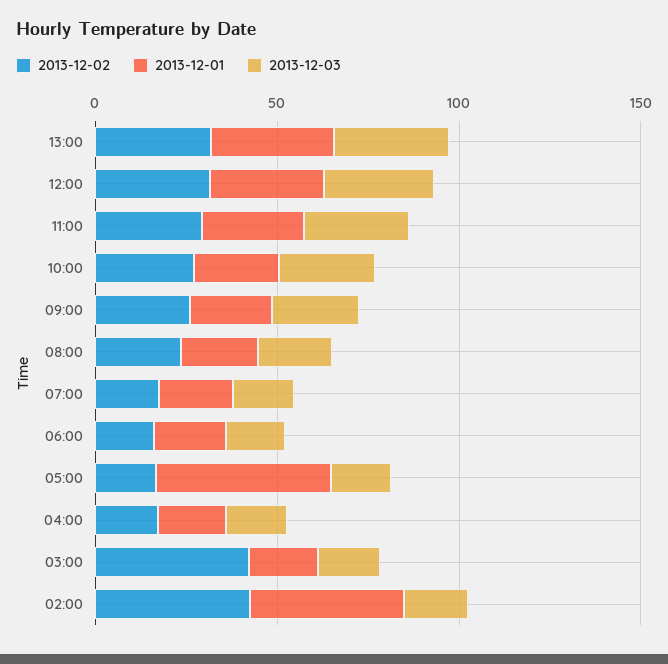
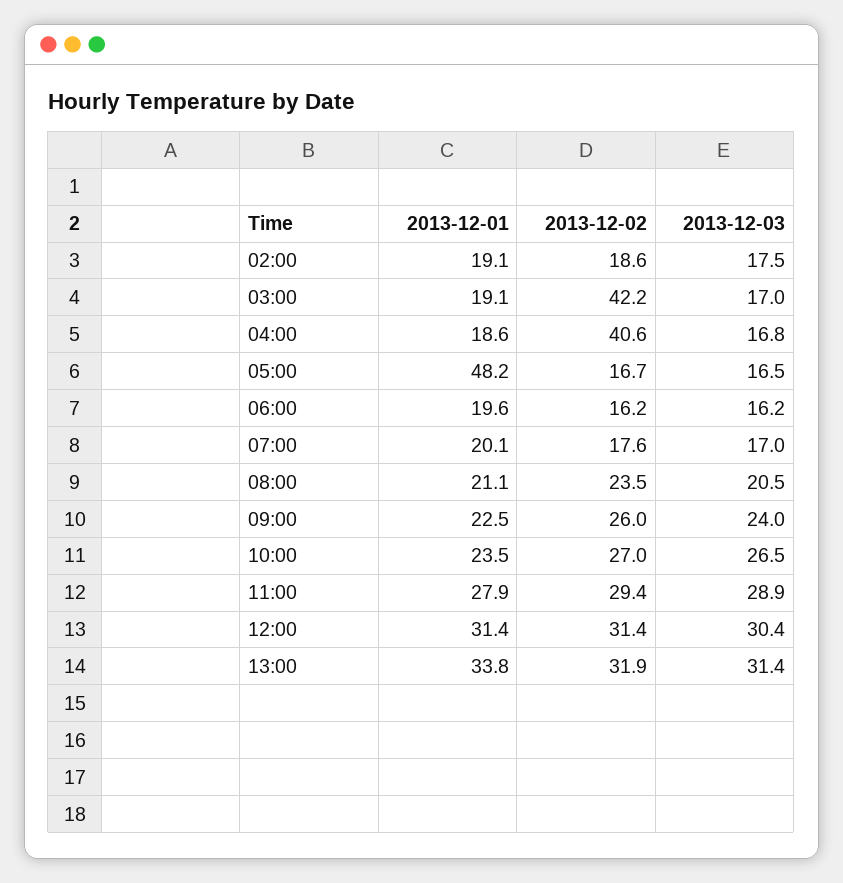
2013-12-02, 04:00: 20 -> 40.6
2013-12-02, 02:00: 40 -> 18.6
2013-12-01, 02:00: 40 -> 19.1

